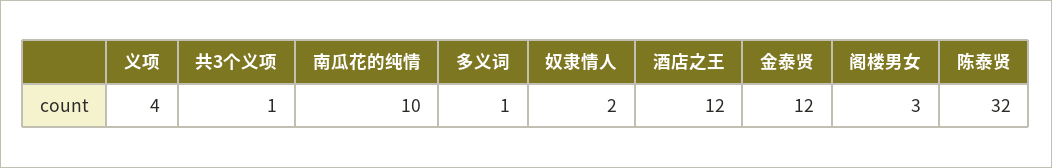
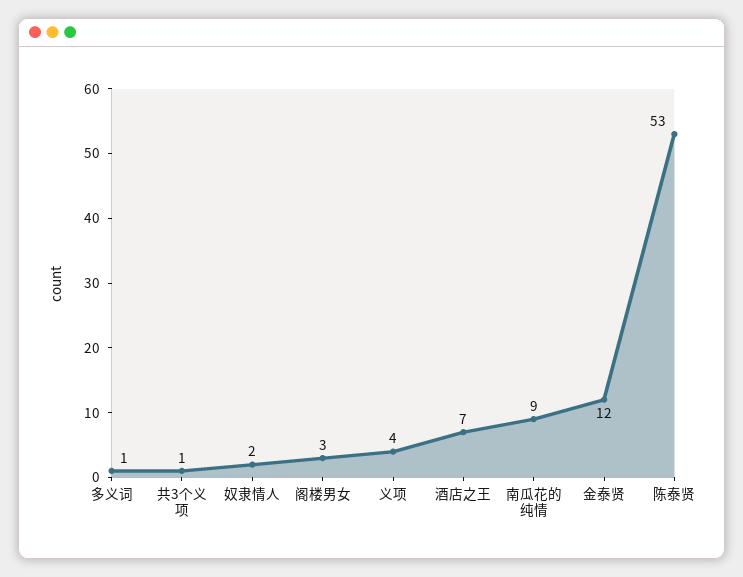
南瓜花的纯情: 10 -> 9
酒店之王: 12 -> 7
陈泰贤: 32 -> 53

